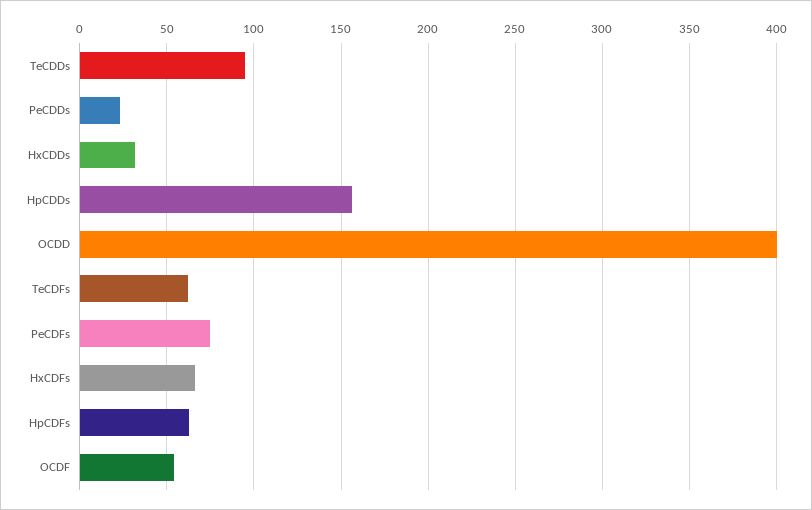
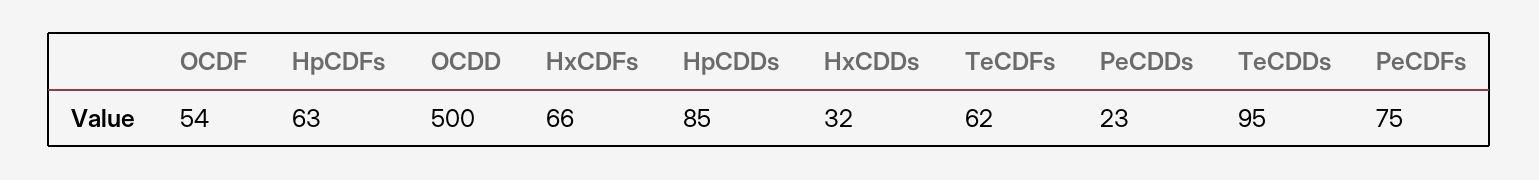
HpCDDs: 155 -> 85
OCDD: 400 -> 500

